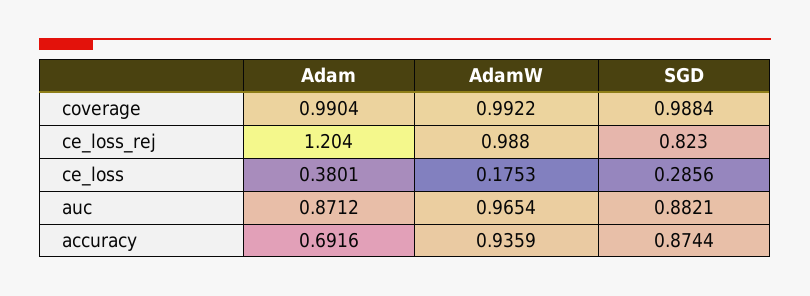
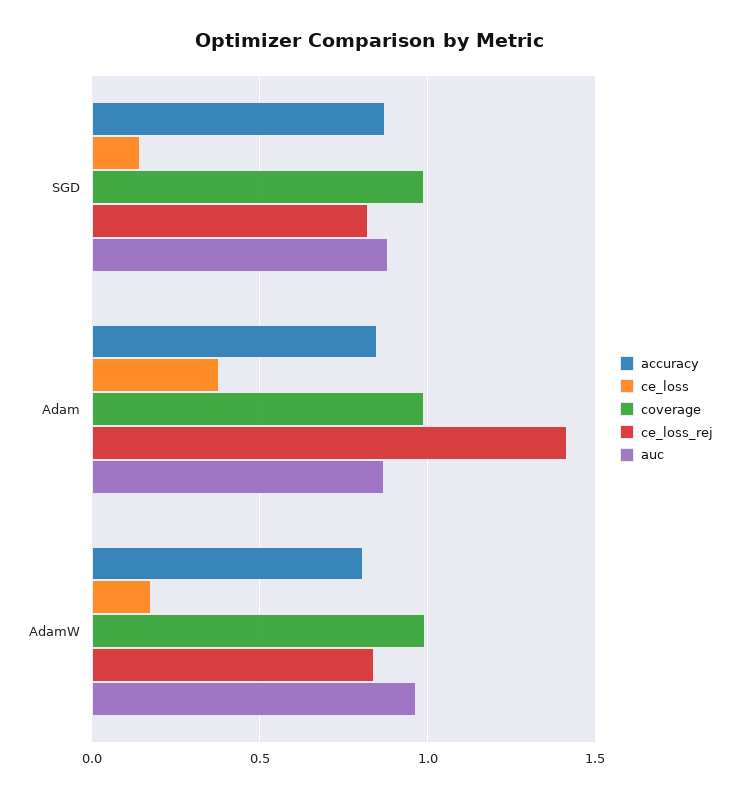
ce_loss_rej, Adam: 1.204 -> 1.4
ce_loss_rej, AdamW: 0.988 -> 0.85
ce_loss, SGD: 0.2856 -> 0.15
accuracy, Adam: 0.6916 -> 0.85
accuracy, AdamW: 0.9359 -> 0.8

